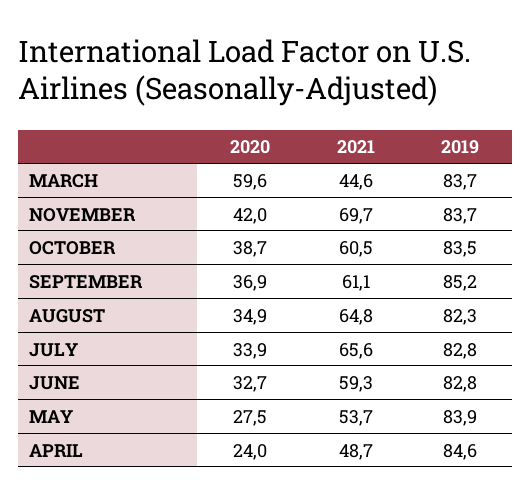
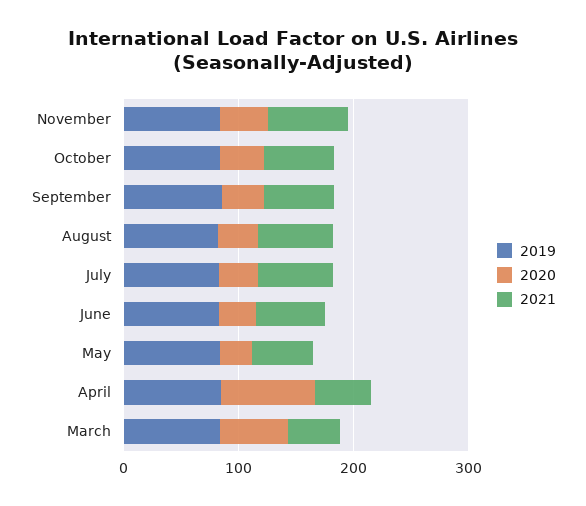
2020, APRIL: 24 -> 80

